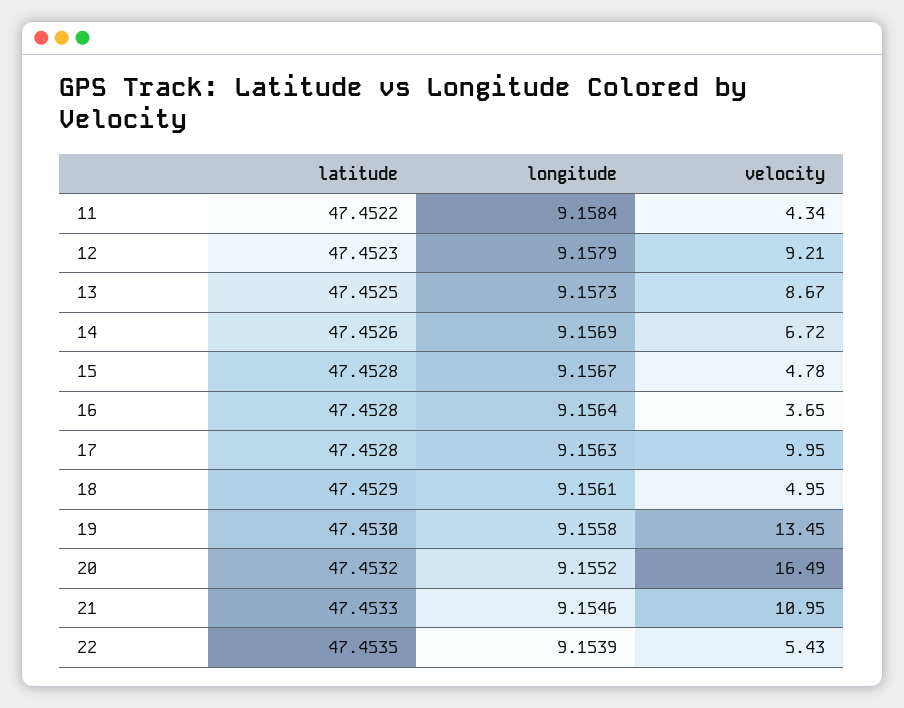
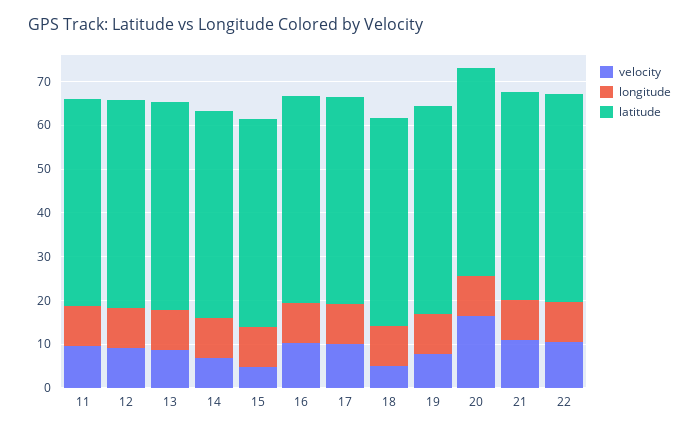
velocity, 11: 4.34 -> 10
velocity, 16: 3.65 -> 10
velocity, 19: 13.45 -> 8
velocity, 22: 5.43 -> 10

